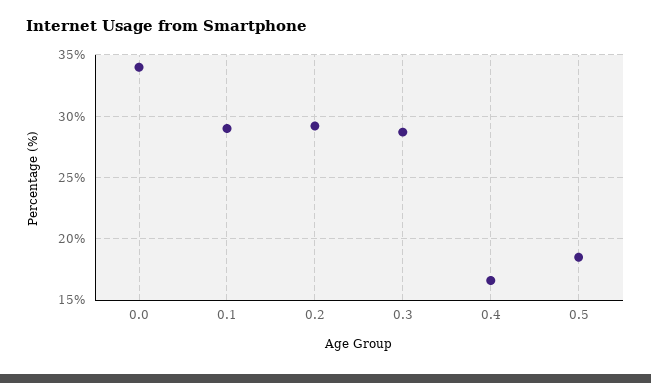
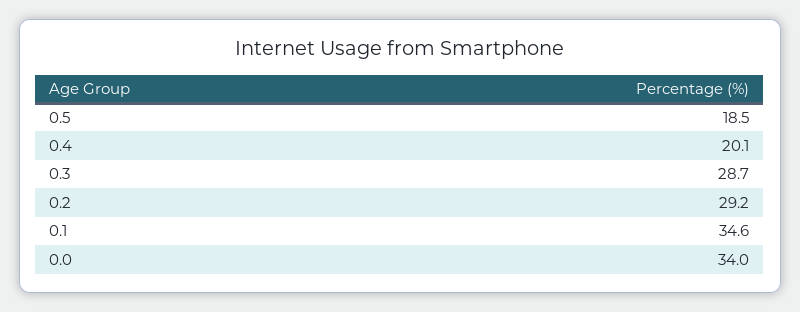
0.1: 29 -> 34.6
0.4: 16.5 -> 20.1

